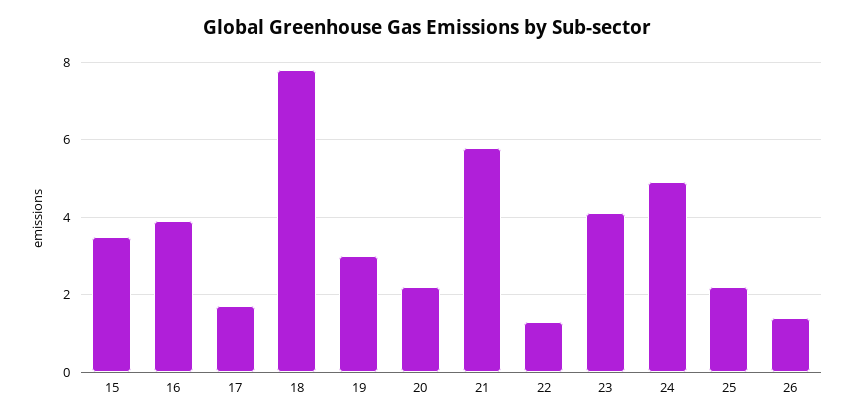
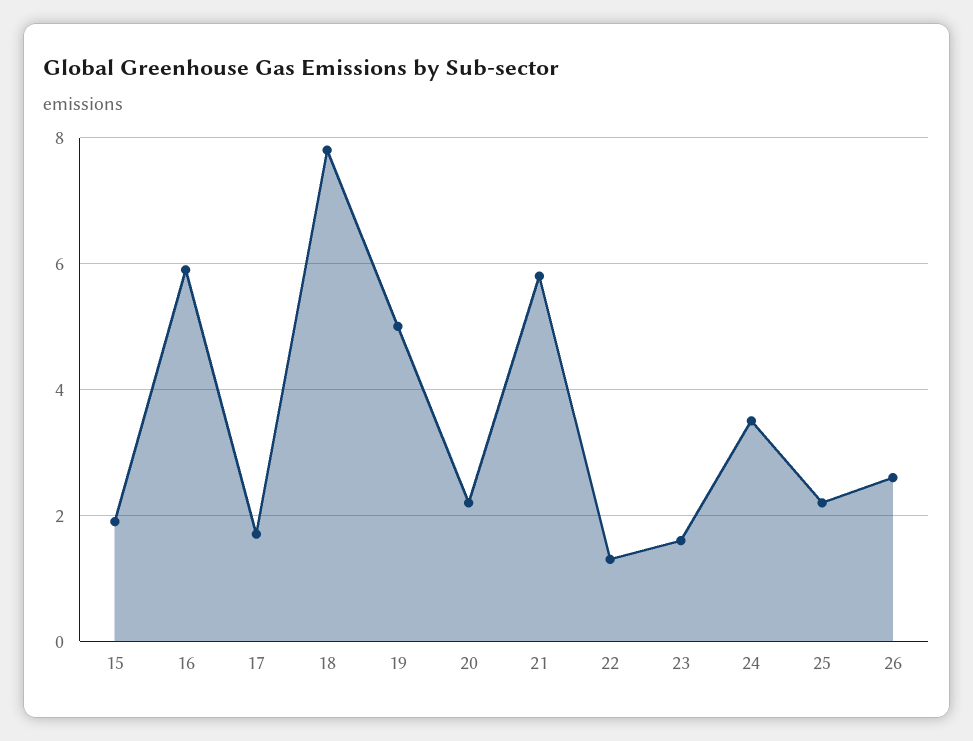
15: 3.5 -> 2
16: 4 -> 6
19: 3 -> 5
23: 4 -> 1.5
24: 5 -> 3.5
26: 1.5 -> 2.5

